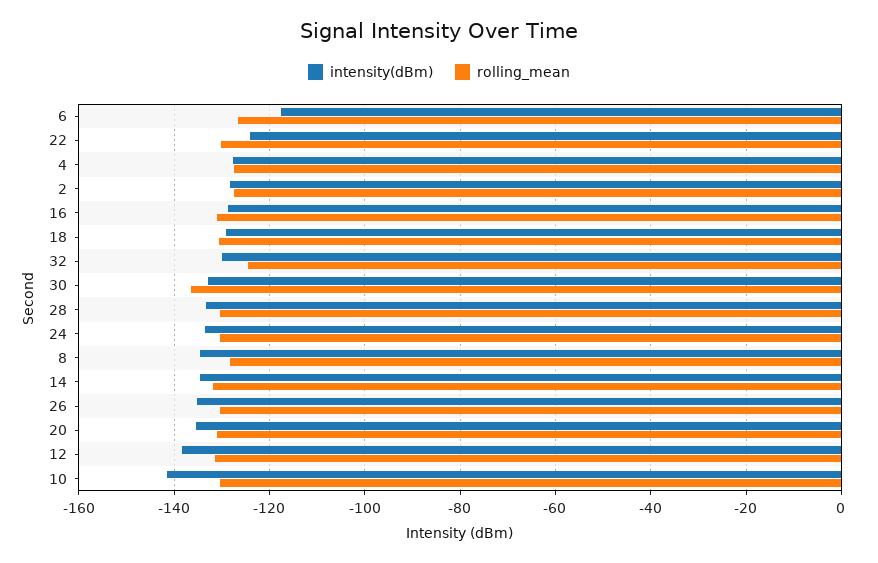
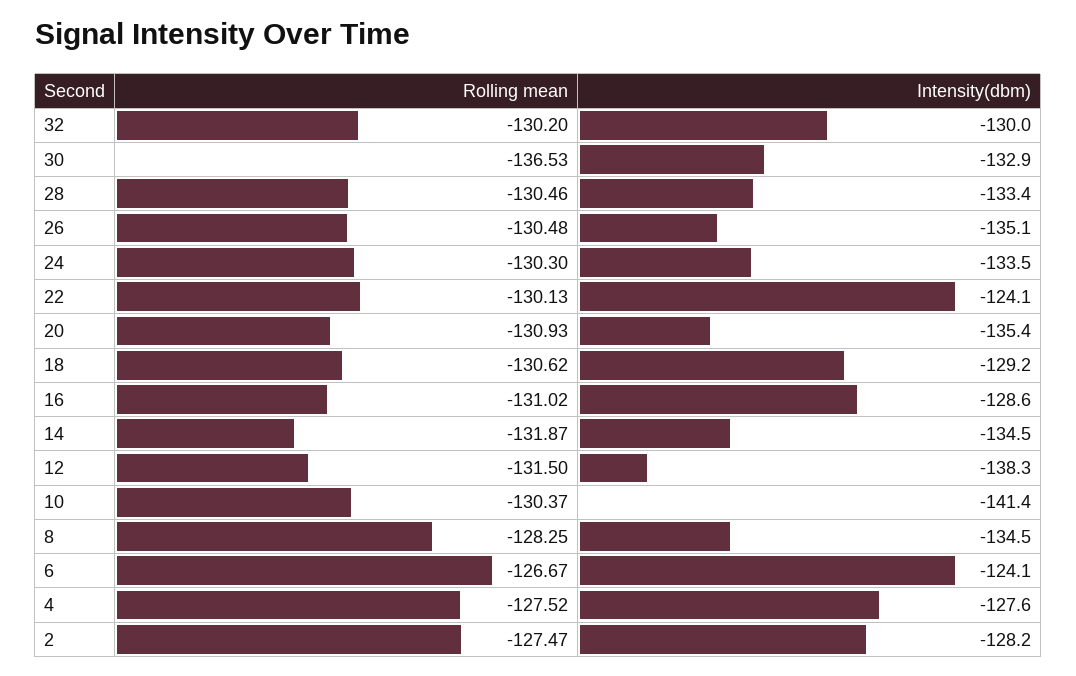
intensity(dBm), 6: -118 -> -124.1
rolling_mean, 32: -124 -> -130.2

